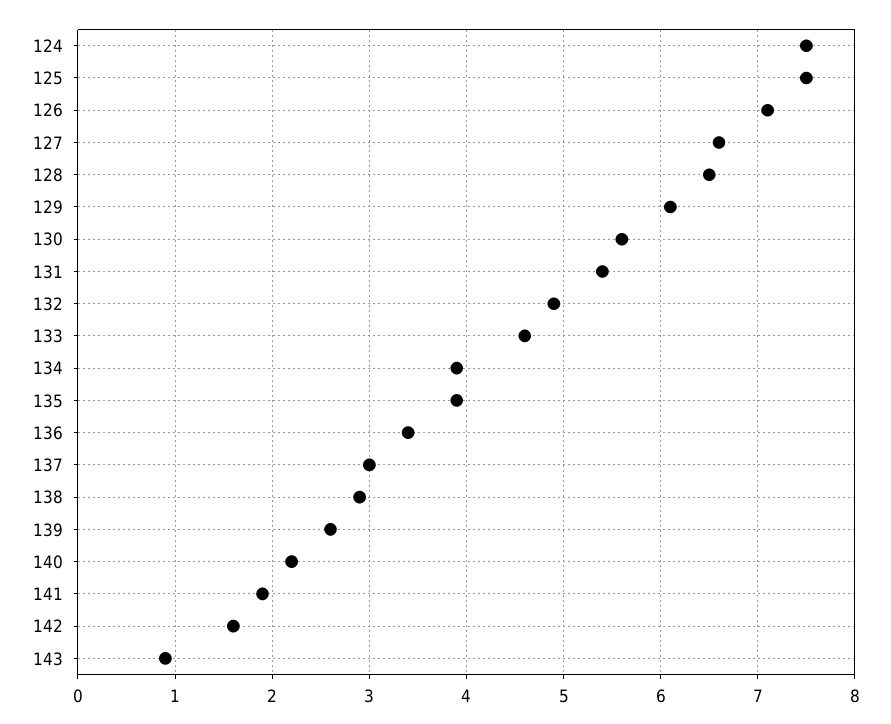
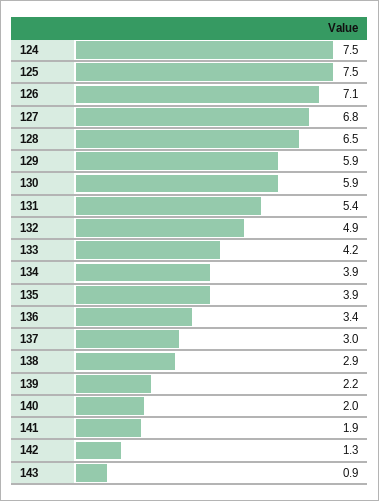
127: 6.6 -> 6.8
129: 6.1 -> 5.9
130: 5.6 -> 5.9
133: 4.6 -> 4.2
139: 2.6 -> 2.2
140: 2.2 -> 2
142: 1.6 -> 1.3

